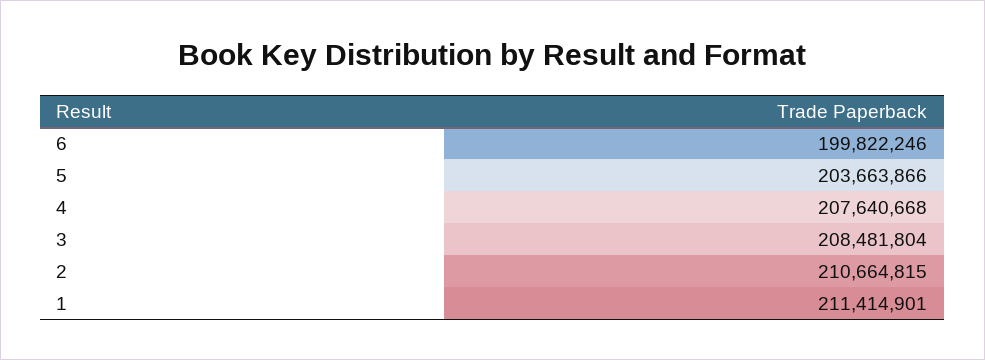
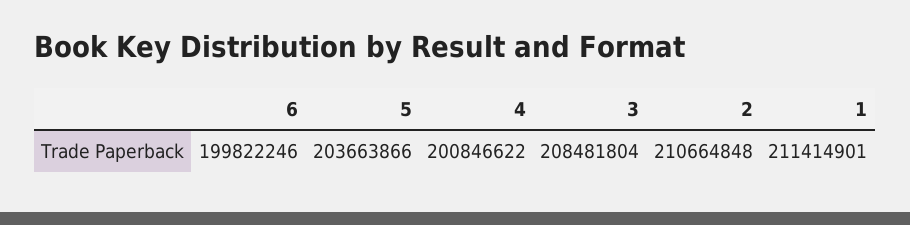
4: 207640668 -> 200846622
2: 210664815 -> 210664848

